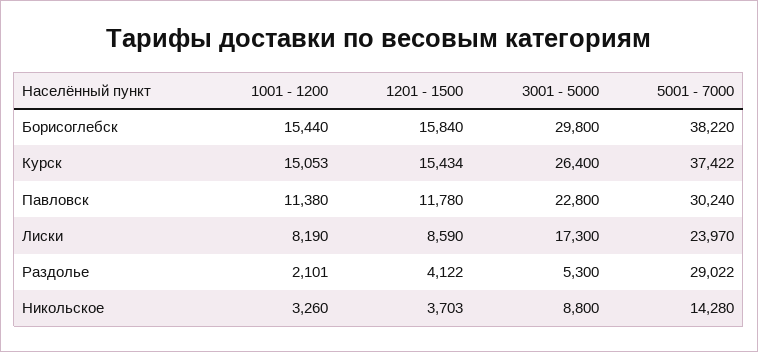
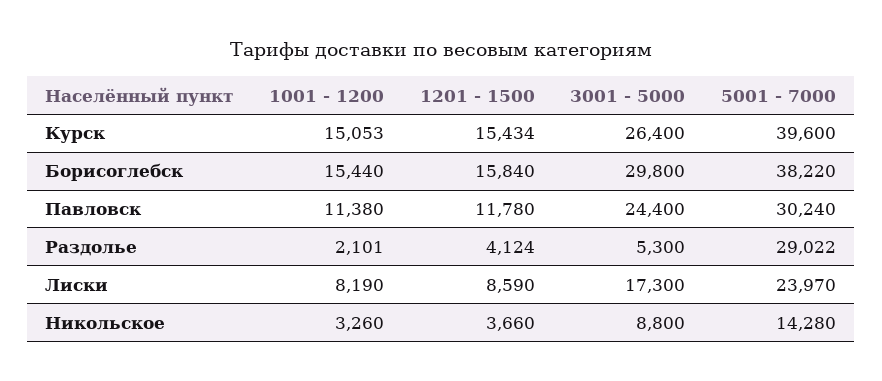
5001 - 7000, Курск: 37422 -> 39600
3001 - 5000, Павловск: 22800 -> 24400
1201 - 1500, Раздолье: 4122 -> 4124
1201 - 1500, Никольское: 3703 -> 3660

